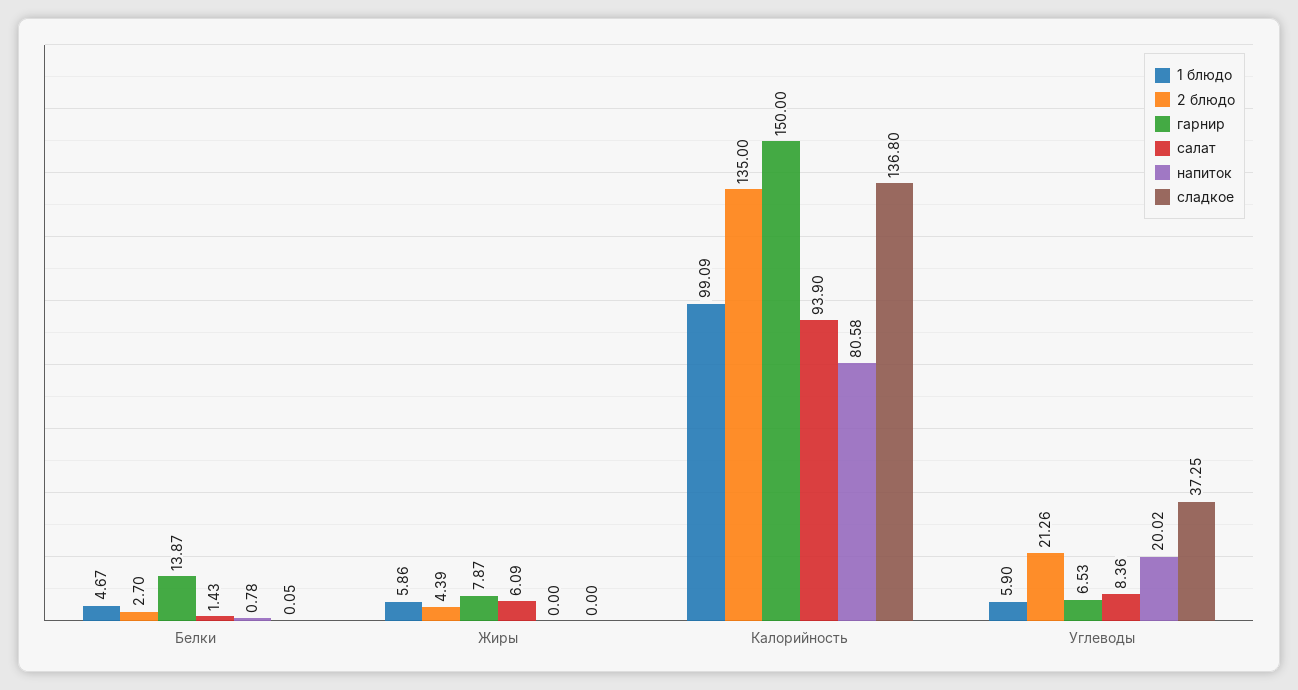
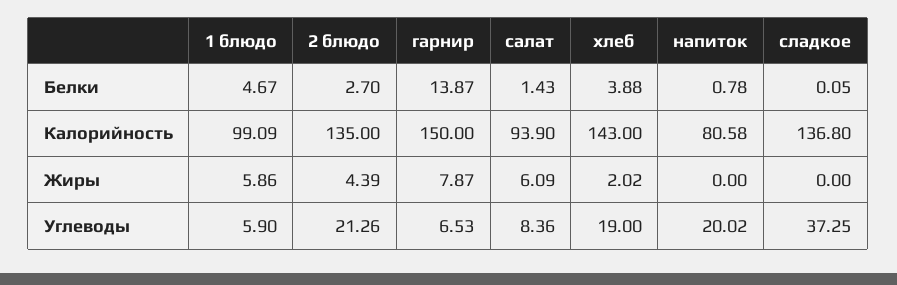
хлеб, Белки: none -> 3.88
хлеб, Калорийность: none -> 143
хлеб, Жиры: none -> 2.02
хлеб, Углеводы: none -> 19

